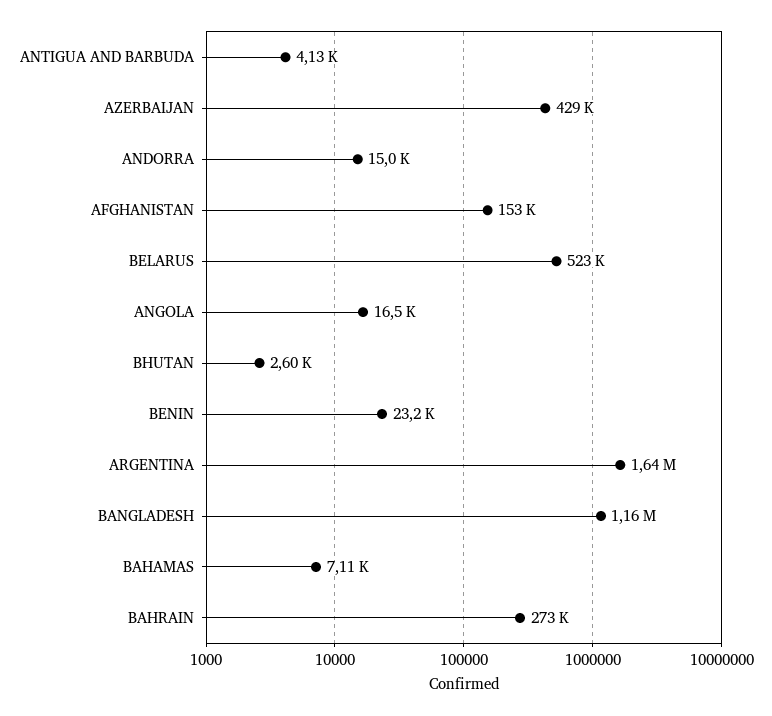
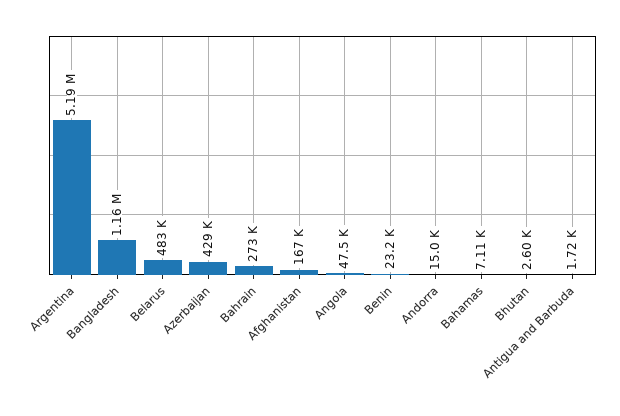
ANTIGUA AND BARBUDA: 4130 -> 1720
AFGHANISTAN: 153000 -> 167000
BELARUS: 523000 -> 483000
ANGOLA: 16500 -> 47500
ARGENTINA: 1640000 -> 5190000

